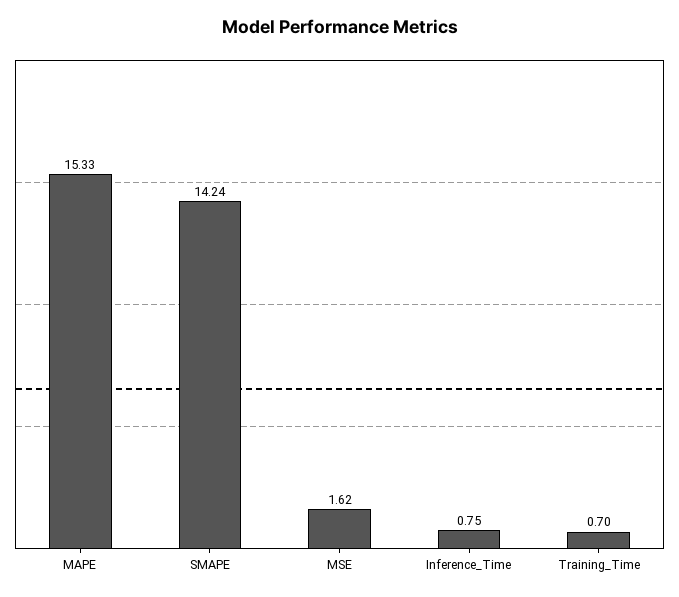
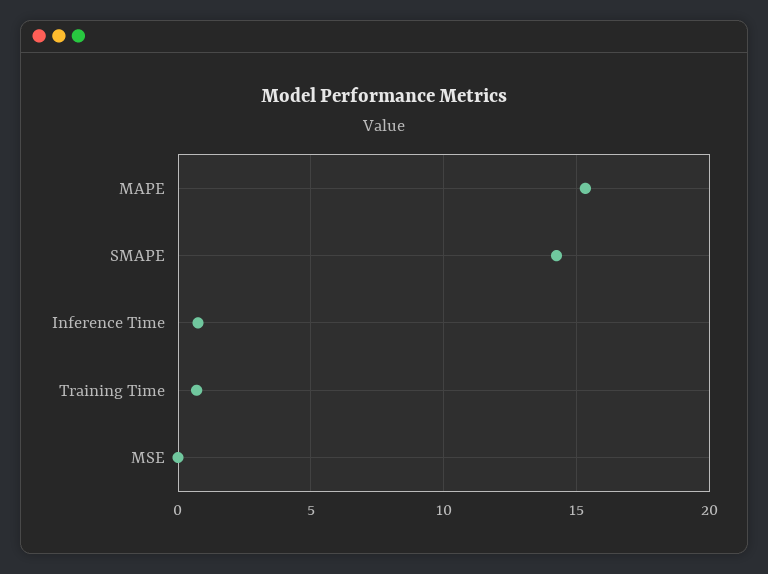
MSE: 1.62 -> 0

